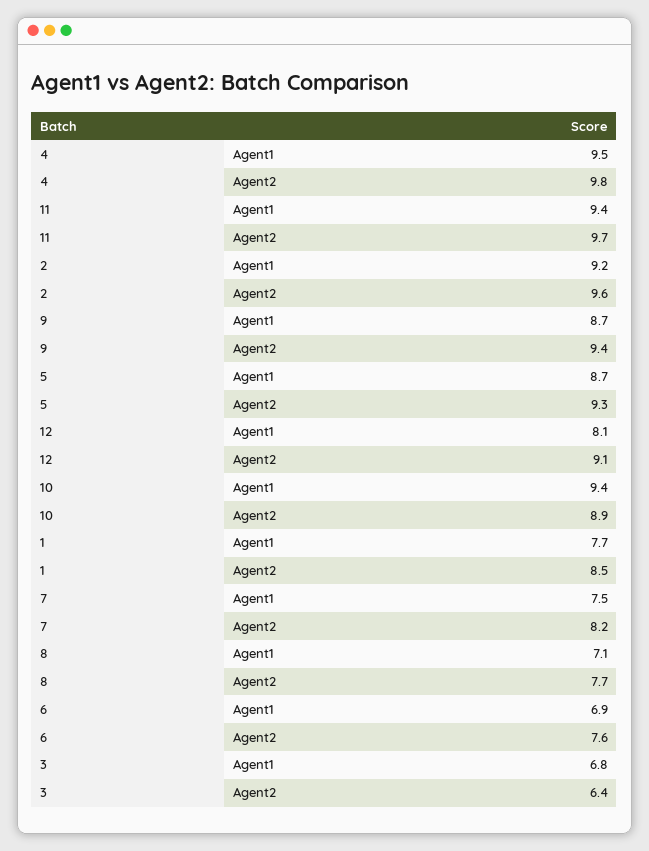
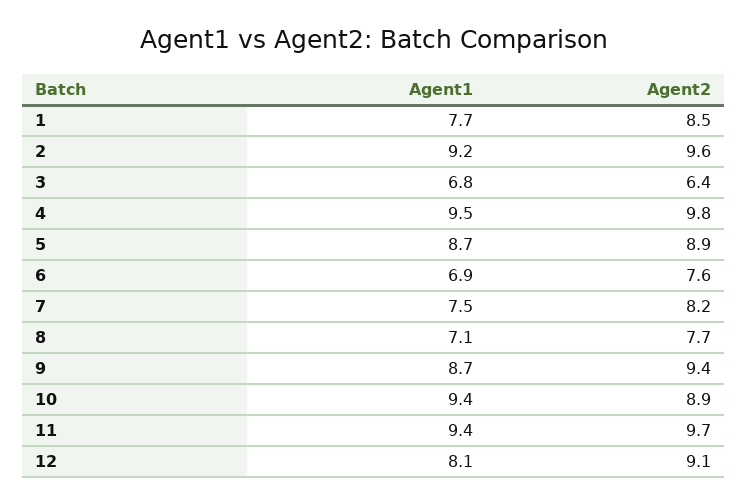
5, Agent2: 9.3 -> 8.9

